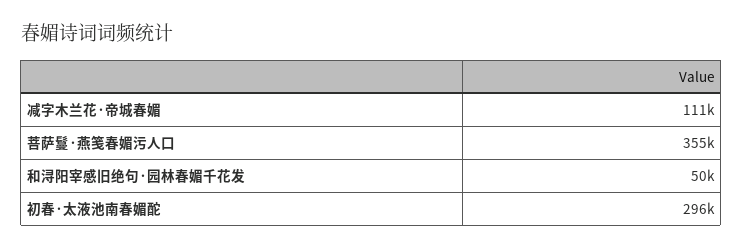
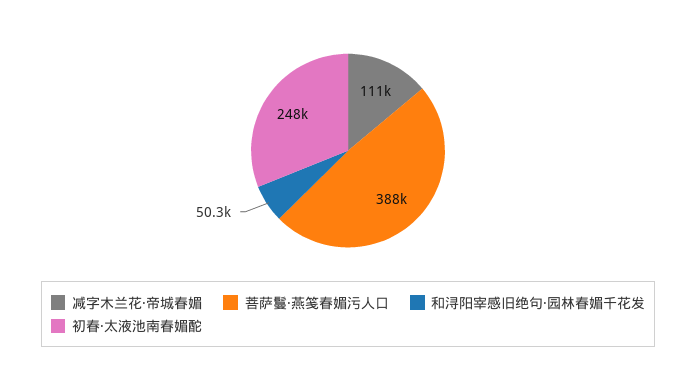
菩萨鬘·燕笺春媚污人口: 355000 -> 388000
初春·太液池南春媚酡: 296000 -> 248000

